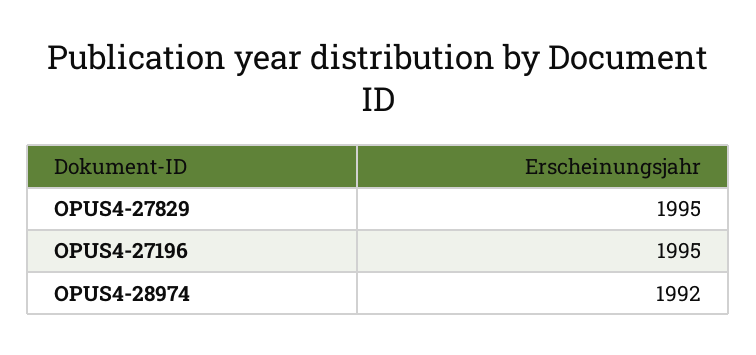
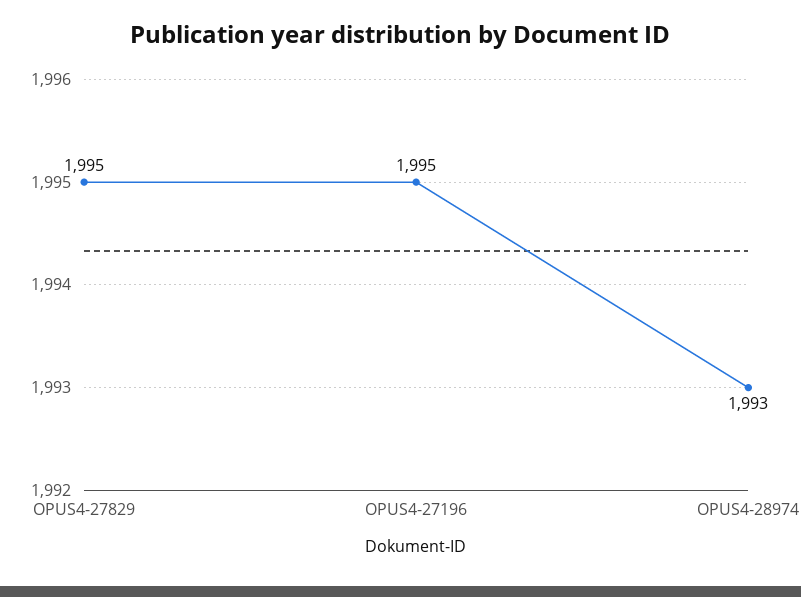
OPUS4-28974: 1992 -> 1993

